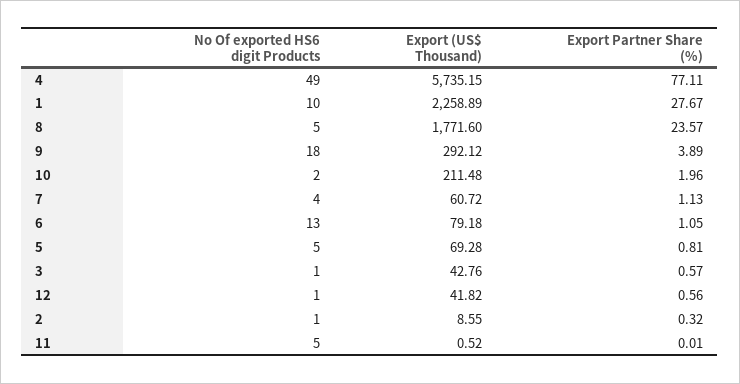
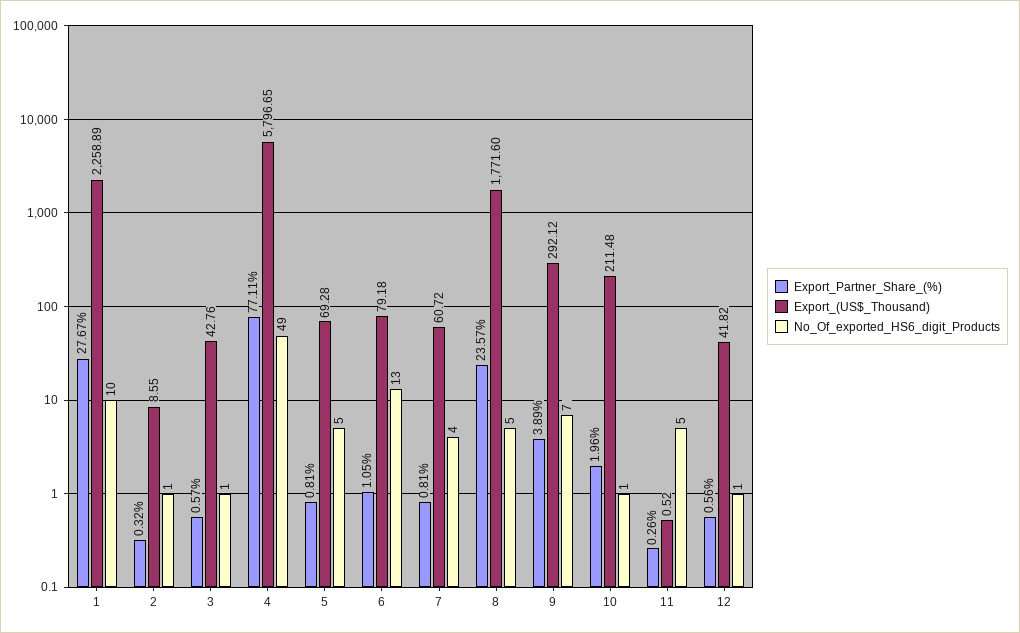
Export (US$ Thousand), 4: 5735.15 -> 5796.65
No Of exported HS6 digit Products, 9: 18 -> 7
No Of exported HS6 digit Products, 10: 2 -> 1
Export Partner Share (%), 7: 1.13 -> 0.81
Export Partner Share (%), 11: 0.01 -> 0.26

